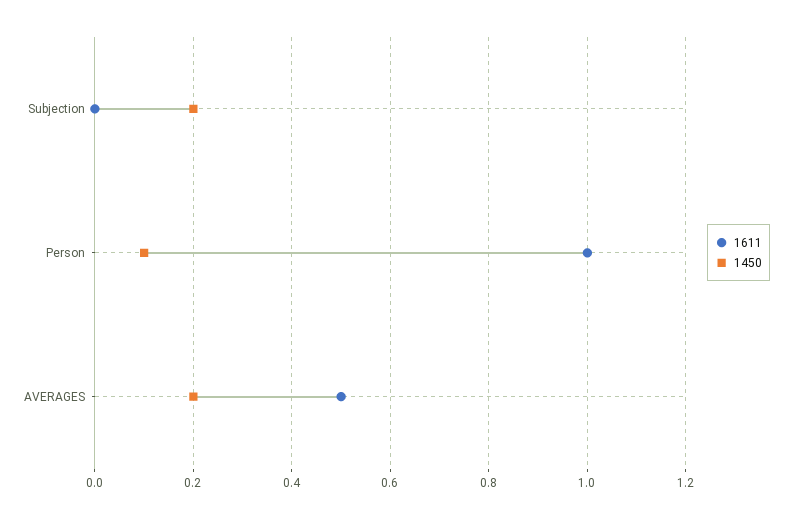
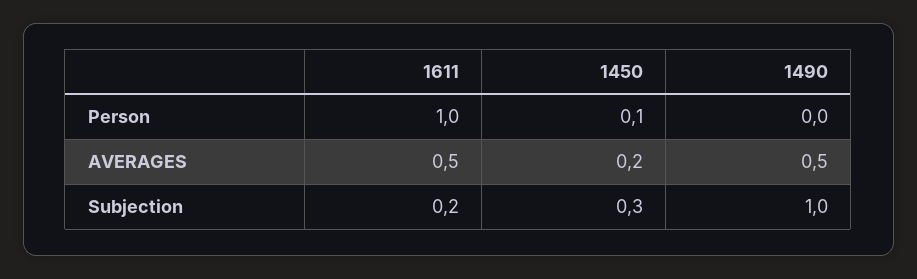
1611, Subjection: 0 -> 0.2
1450, Subjection: 0.2 -> 0.3
1490, Person: none -> 0
1490, AVERAGES: none -> 0.5
1490, Subjection: none -> 1

